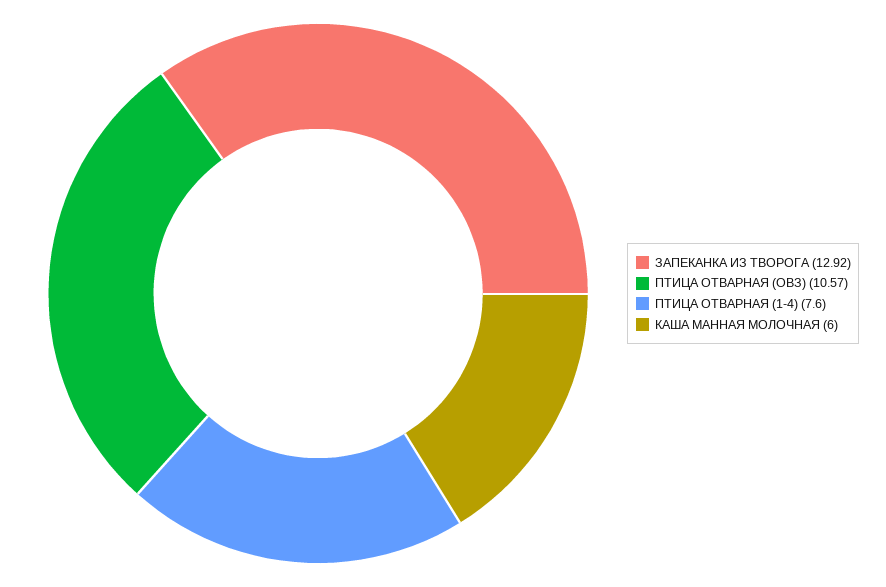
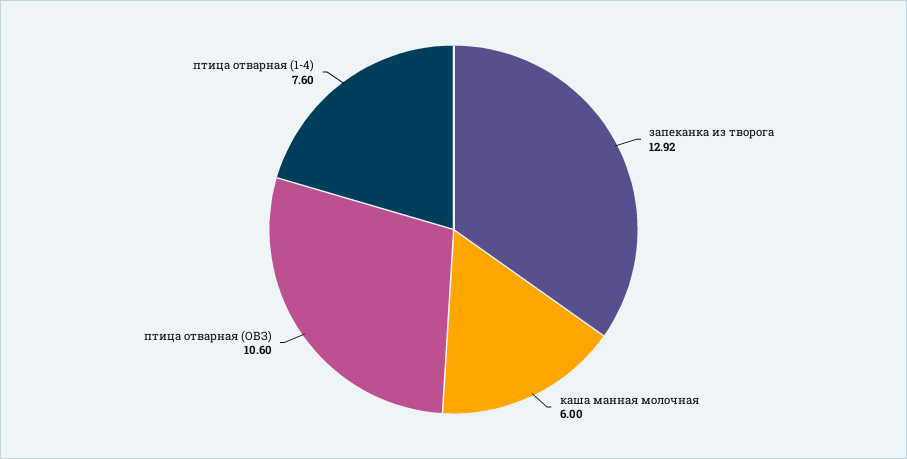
ПТИЦА ОТВАРНАЯ (ОВЗ): 10.57 -> 10.6

